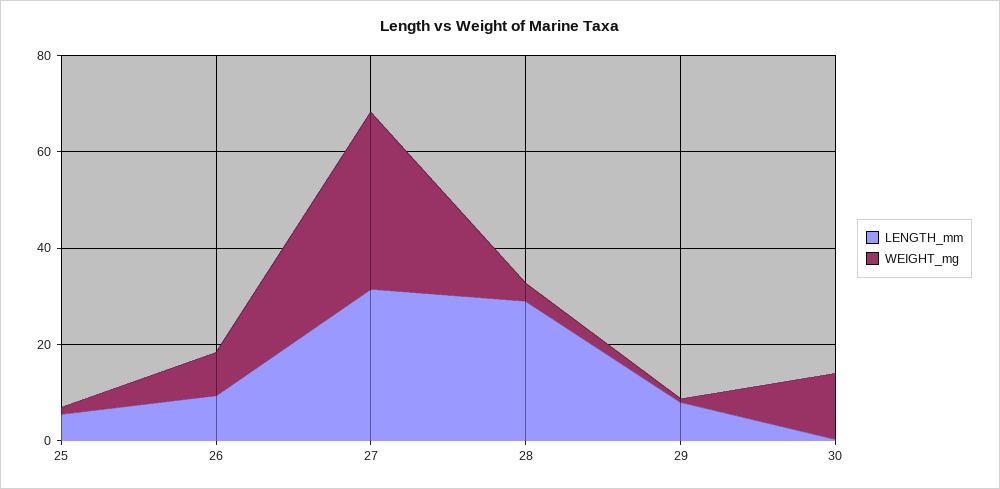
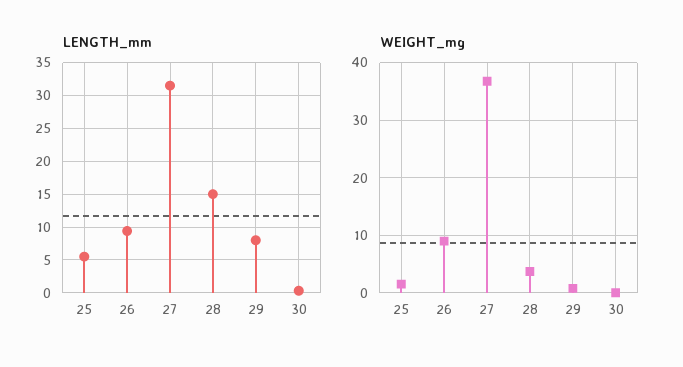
LENGTH_mm, 28: 30 -> 15
WEIGHT_mg, 30: 15 -> 0

